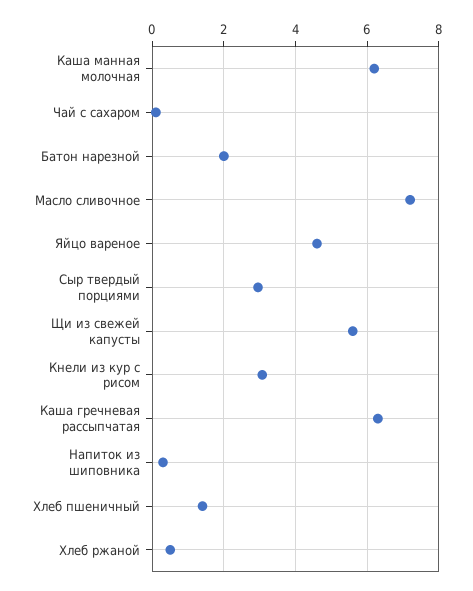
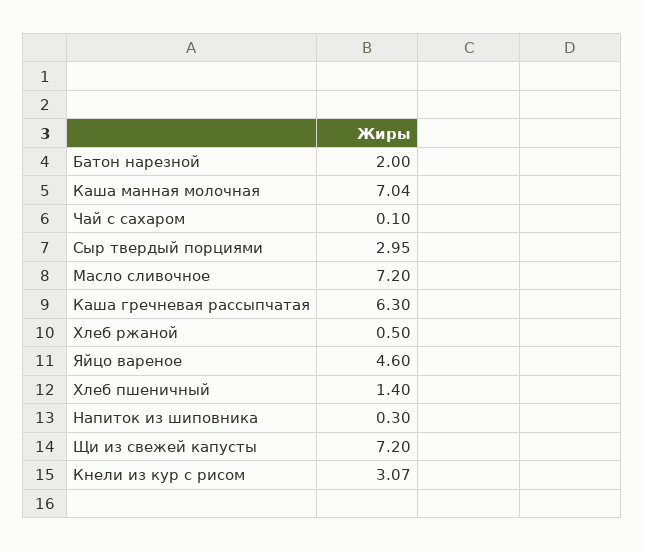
Каша манная молочная: 6.2 -> 7.04
Щи из свежей капусты: 5.6 -> 7.2

